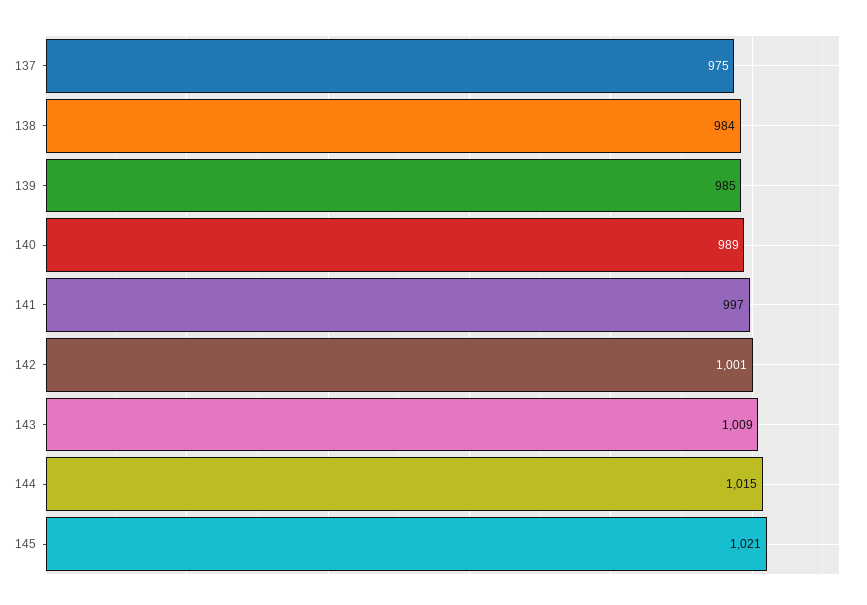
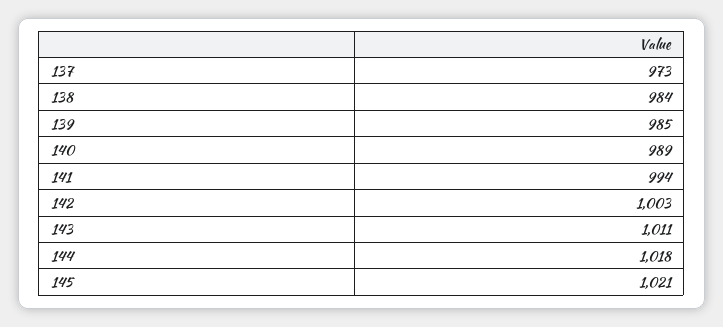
137: 975 -> 973
141: 997 -> 994
142: 1001 -> 1003
143: 1009 -> 1011
144: 1015 -> 1018

